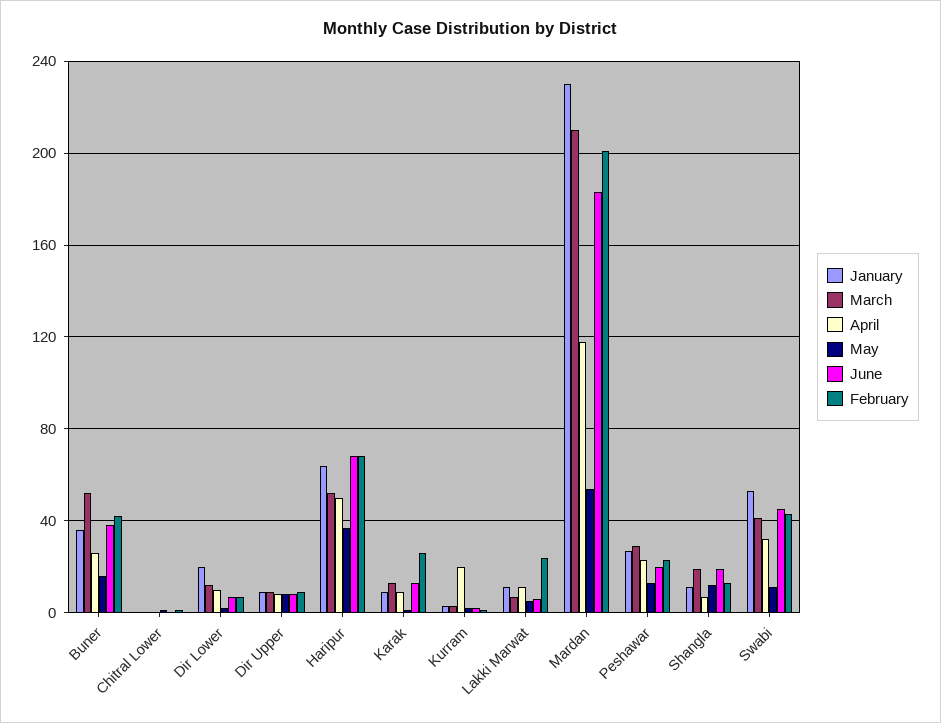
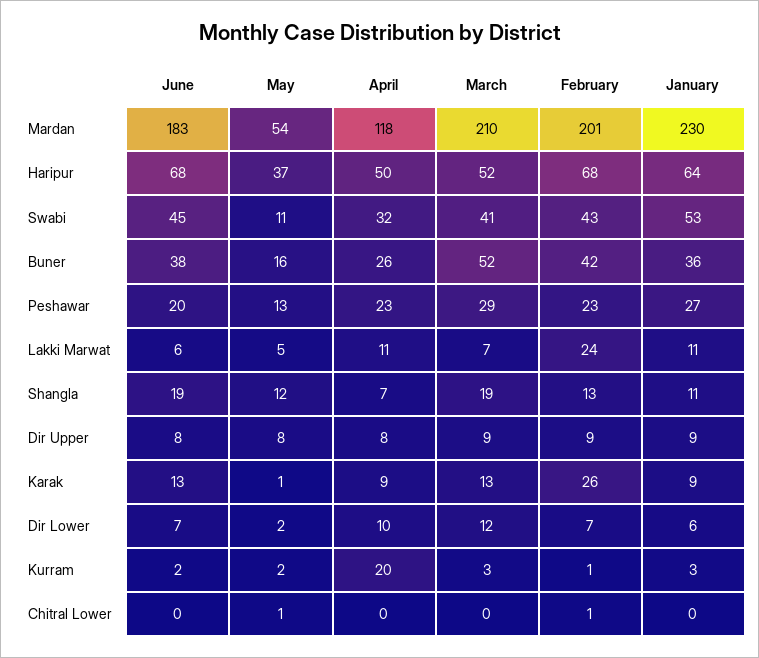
January, Dir Lower: 20 -> 6

